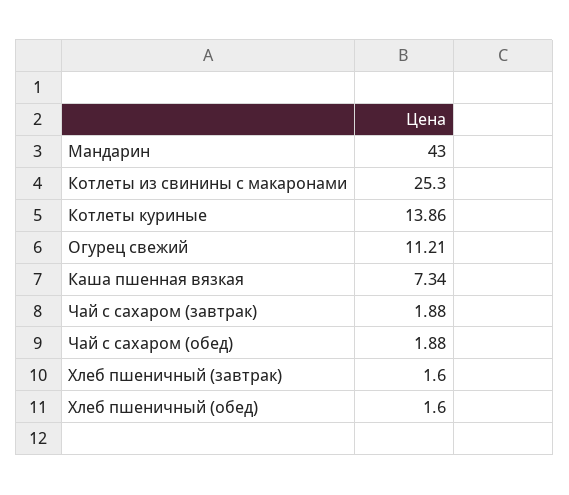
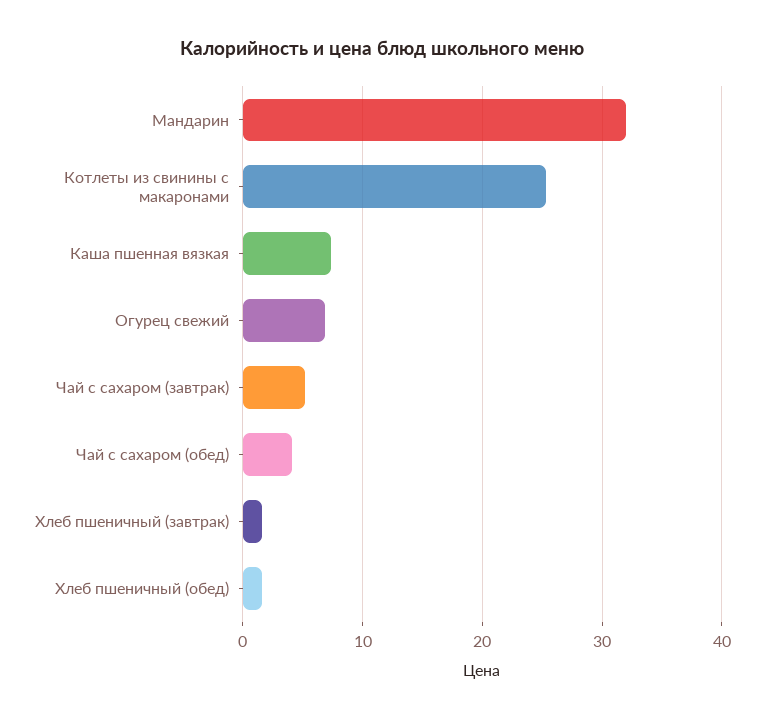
Мандарин: 43 -> 32
Котлеты куриные: 13.86 -> none
Огурец свежий: 11.21 -> 7
Чай с сахаром (завтрак): 1.88 -> 5
Чай с сахаром (обед): 1.88 -> 4

